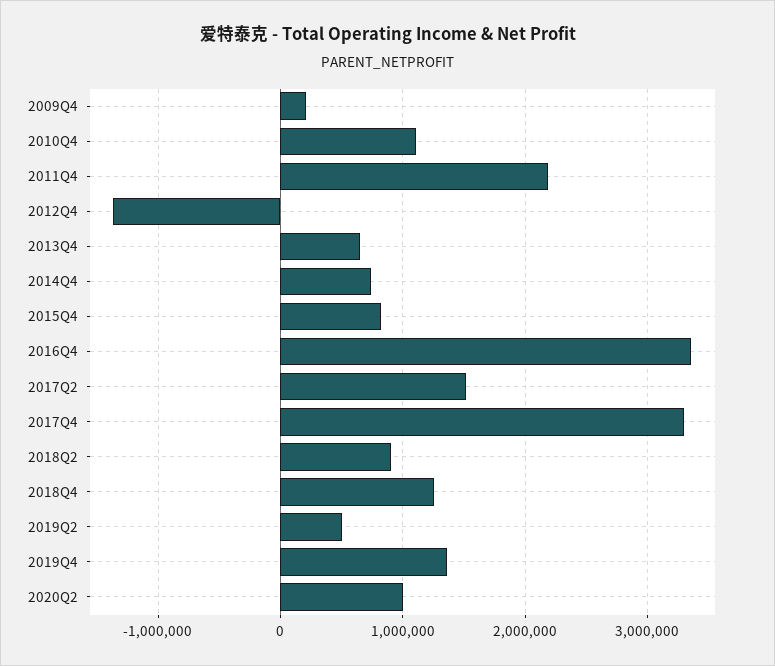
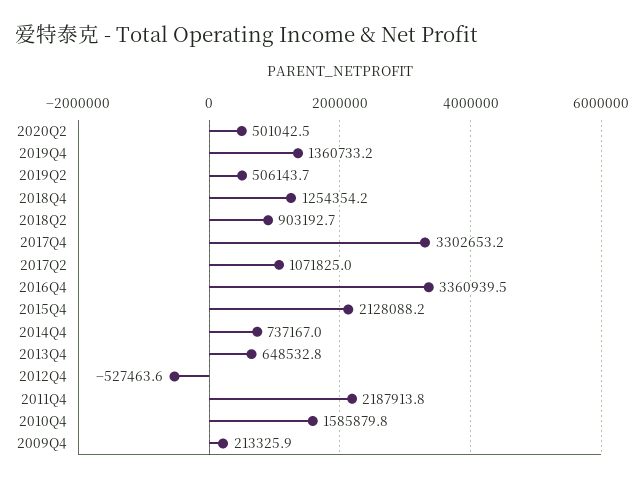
2010Q4: 1100000 -> 1585879.8
2012Q4: -1400000 -> -527463.6
2015Q4: 800000 -> 2128088.2
2017Q2: 1500000 -> 1071825
2020Q2: 1000000 -> 501042.5

